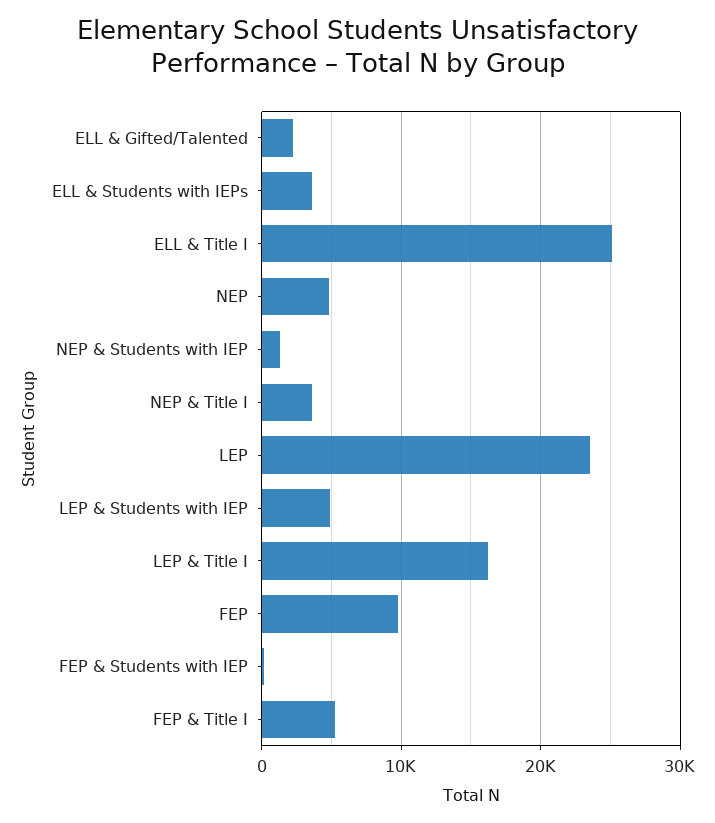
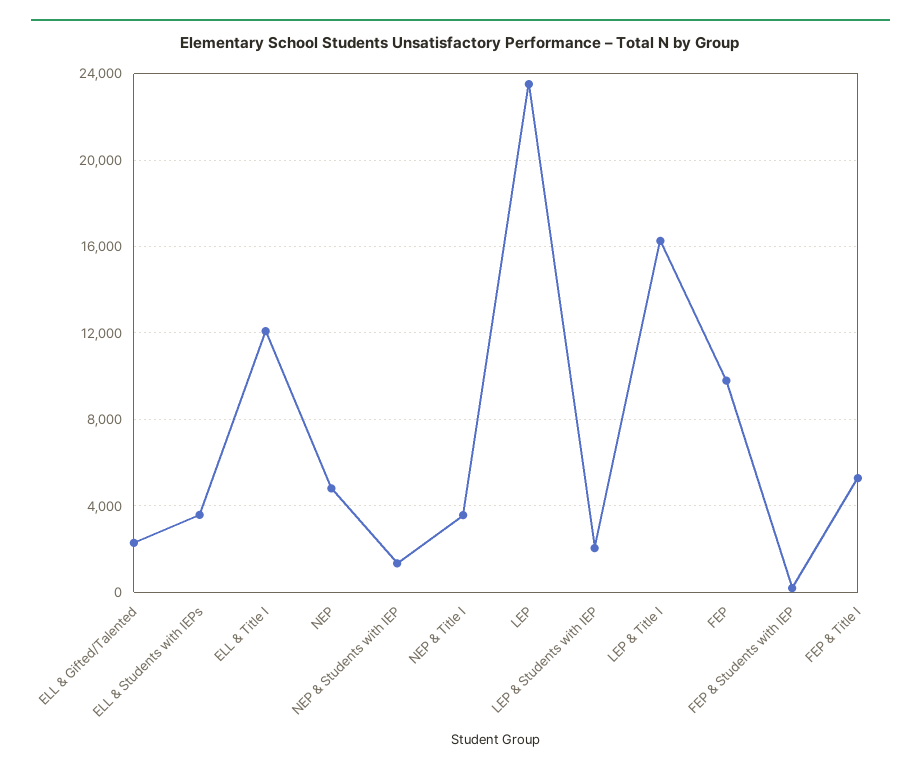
ELL & Title I: 25000 -> 12000
LEP & Students with IEP: 5000 -> 2000

